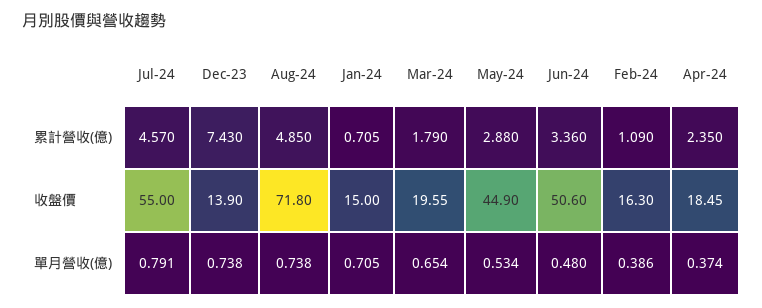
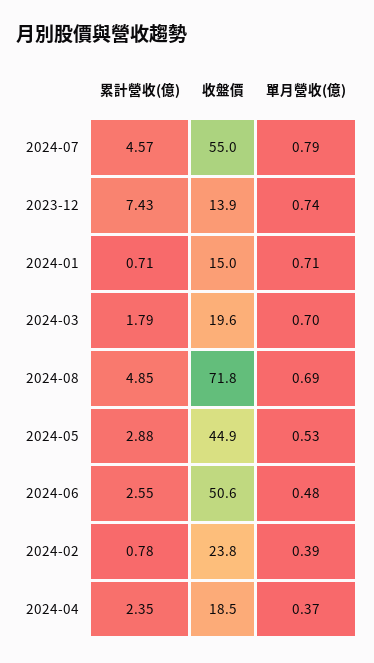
Jun-24, 累計營收(億): 3.36 -> 2.55
Feb-24, 累計營收(億): 1.09 -> 0.78
Feb-24, 收盤價: 16.3 -> 23.8
Aug-24, 單月營收(億): 0.738 -> 0.69
Mar-24, 單月營收(億): 0.654 -> 0.7

